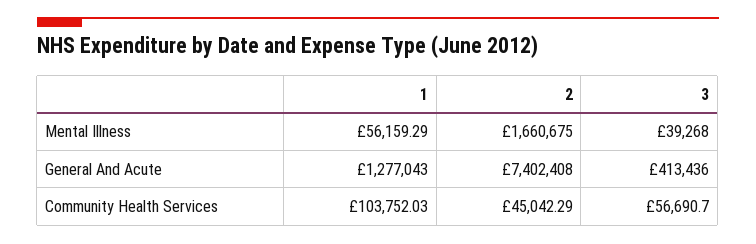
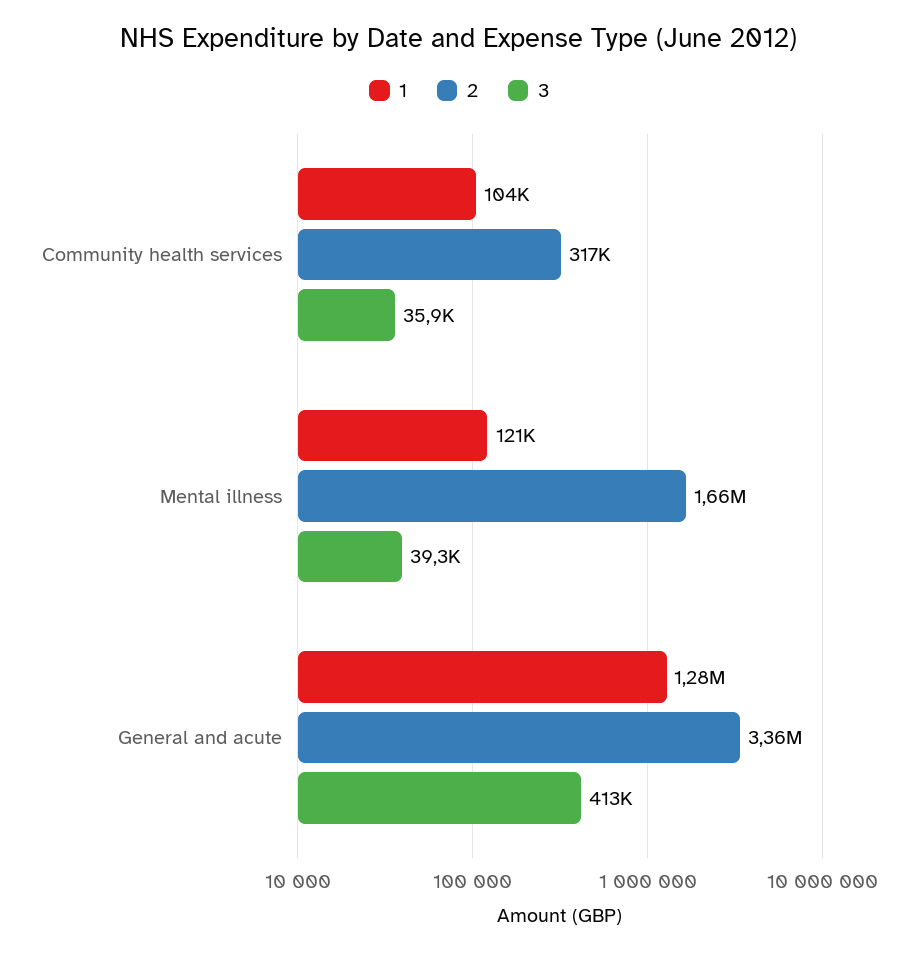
1, Mental Illness: 56159.29 -> 121000
2, General And Acute: 7402408 -> 3360000
2, Community Health Services: 45042.29 -> 317000
3, Community Health Services: 56690.7 -> 35900

